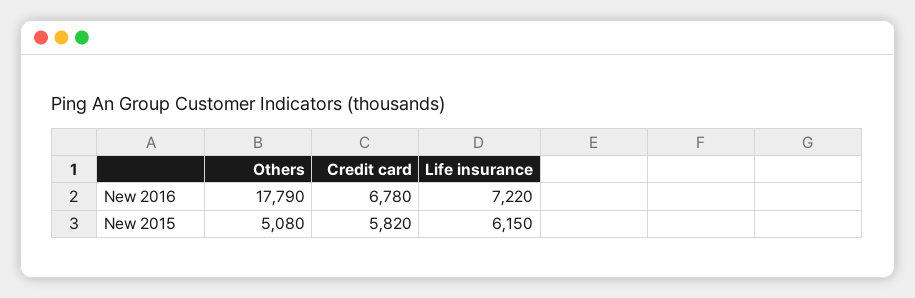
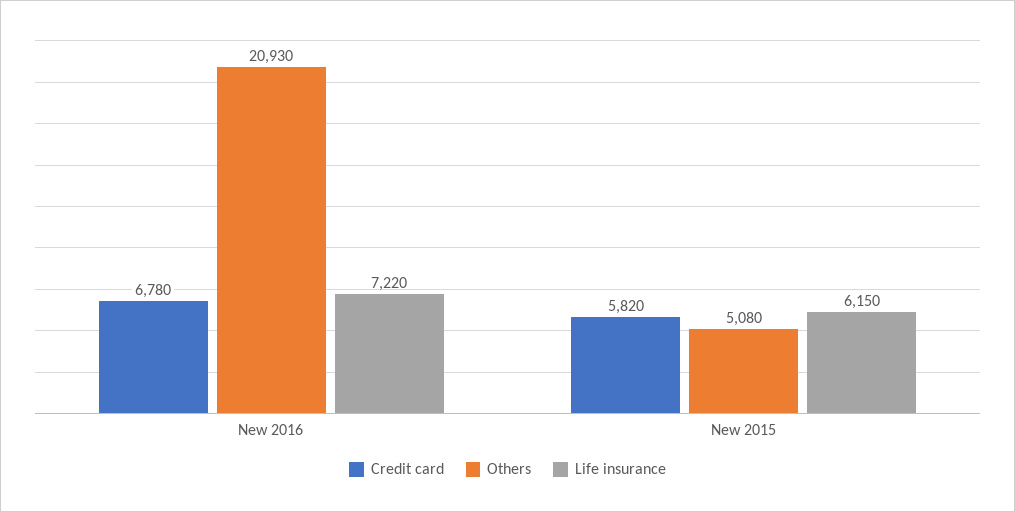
Others, New 2016: 17790 -> 20930

